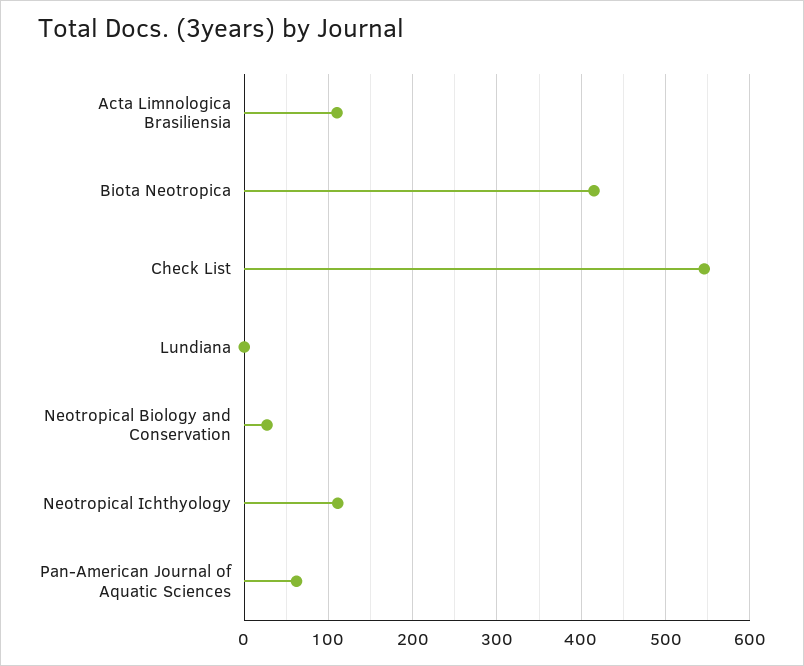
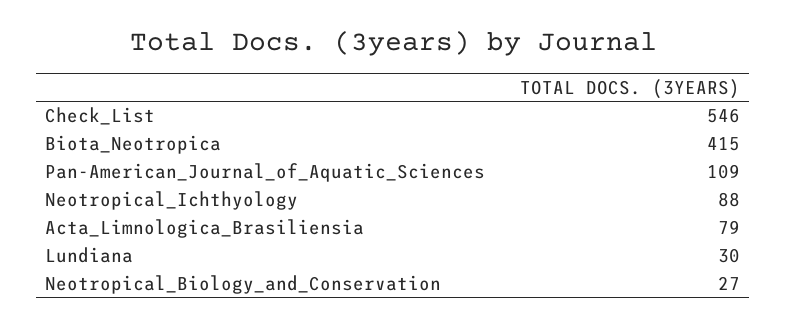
Acta Limnologica Brasiliensia: 110 -> 79
Lundiana: 0 -> 30
Neotropical Ichthyology: 110 -> 88
Pan-American Journal of Aquatic Sciences: 60 -> 109

